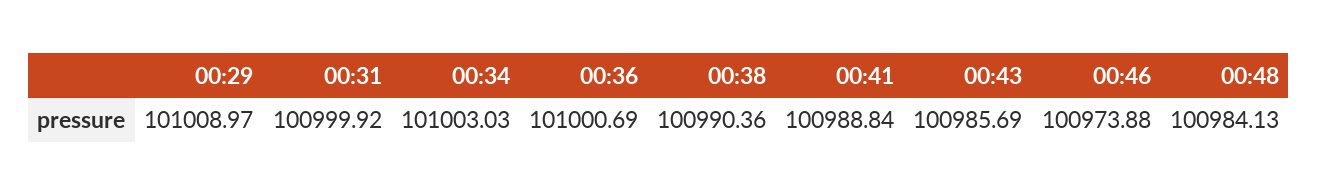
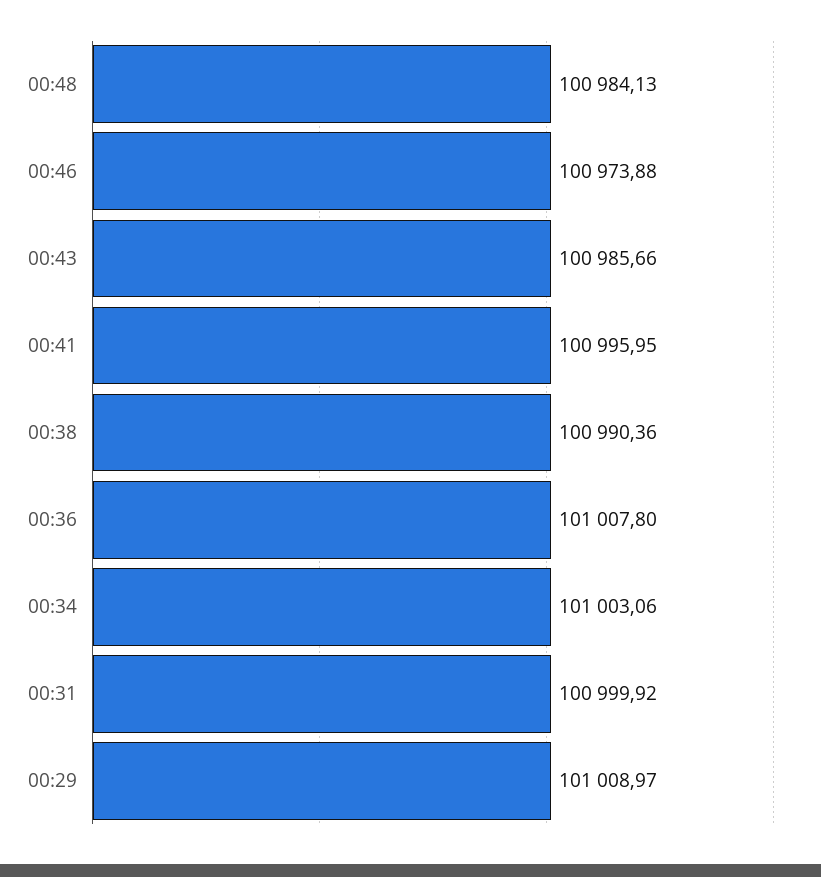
00:34: 101003.03 -> 101003.06
00:36: 101000.69 -> 101007.8
00:41: 100988.84 -> 100995.95
00:43: 100985.69 -> 100985.66

